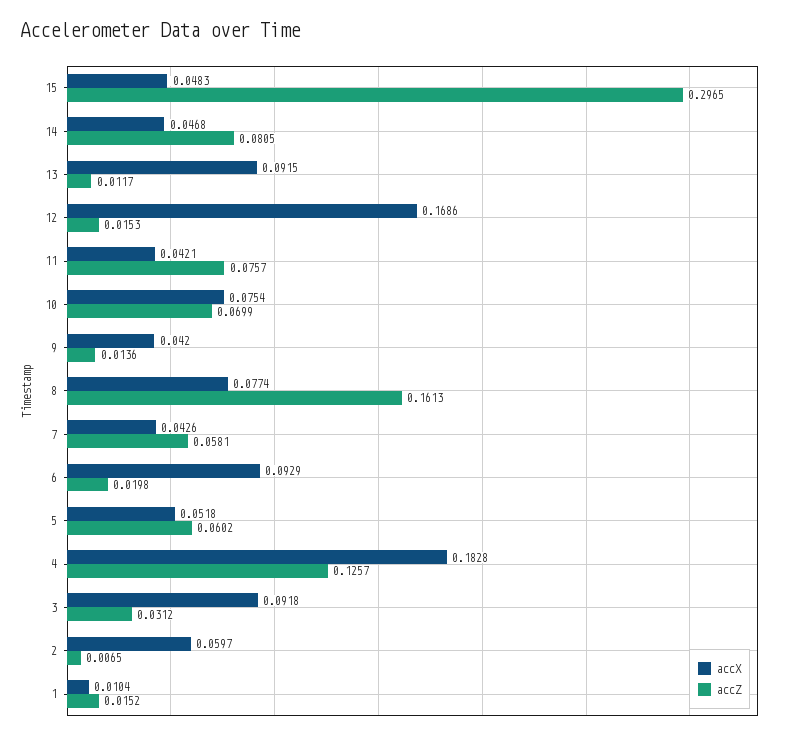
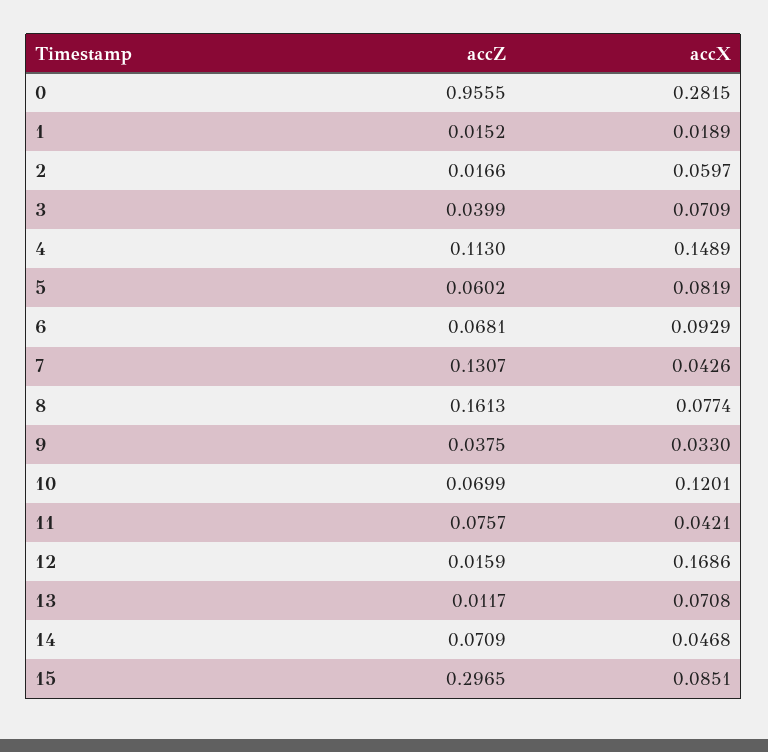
accX, 15: 0.0483 -> 0.0851
accZ, 14: 0.0805 -> 0.0709
accX, 13: 0.0915 -> 0.0708
accZ, 12: 0.0153 -> 0.0159
accX, 10: 0.0754 -> 0.1201
accX, 9: 0.042 -> 0.033
accZ, 9: 0.0136 -> 0.0375
accZ, 7: 0.0581 -> 0.1307
accZ, 6: 0.0198 -> 0.0681
accX, 5: 0.0518 -> 0.0819
accX, 4: 0.1828 -> 0.1489
accZ, 4: 0.1257 -> 0.113
accX, 3: 0.0918 -> 0.0709
accZ, 3: 0.0312 -> 0.0399
accZ, 2: 0.0065 -> 0.0166
accX, 1: 0.0104 -> 0.0189
accZ, 0: none -> 0.9555
accX, 0: none -> 0.2815

